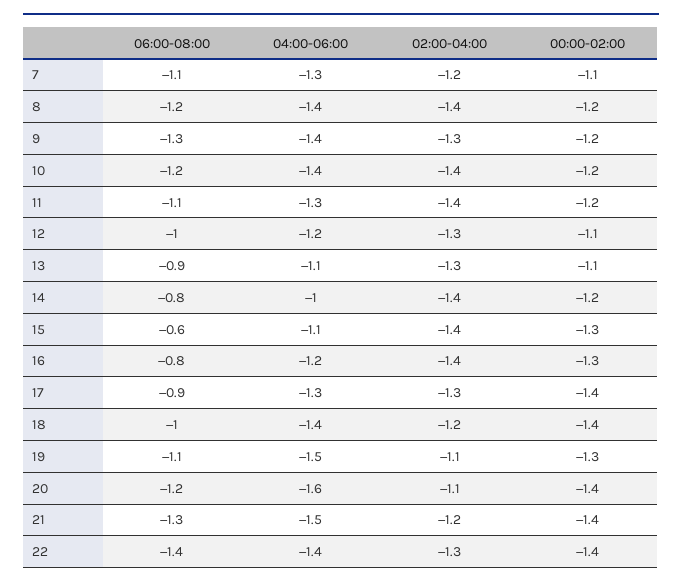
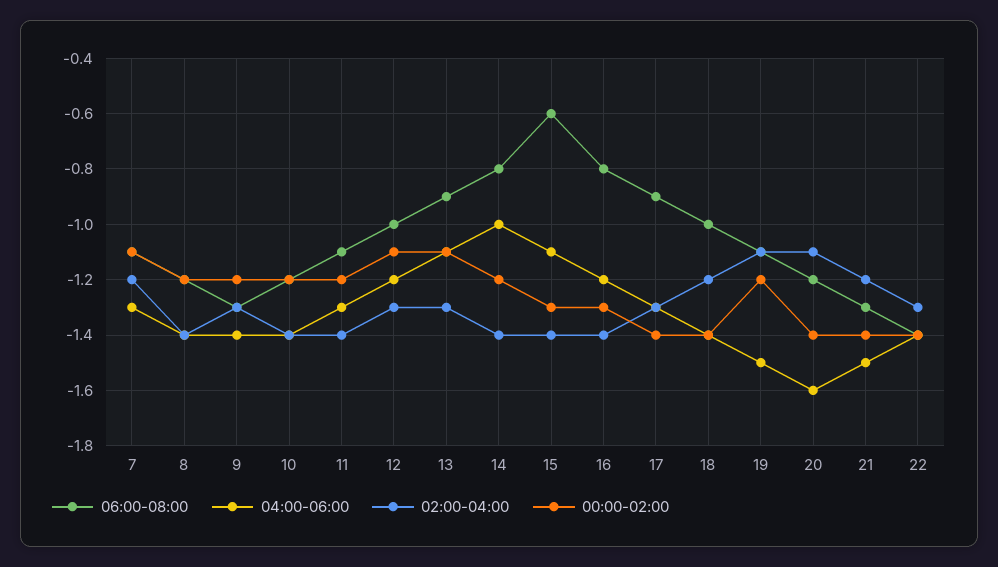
00:00-02:00, 19: -1.3 -> -1.2

